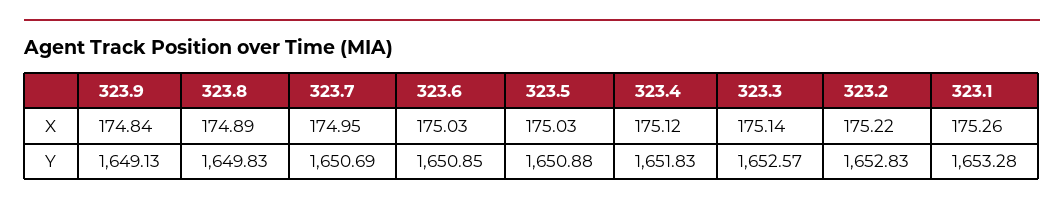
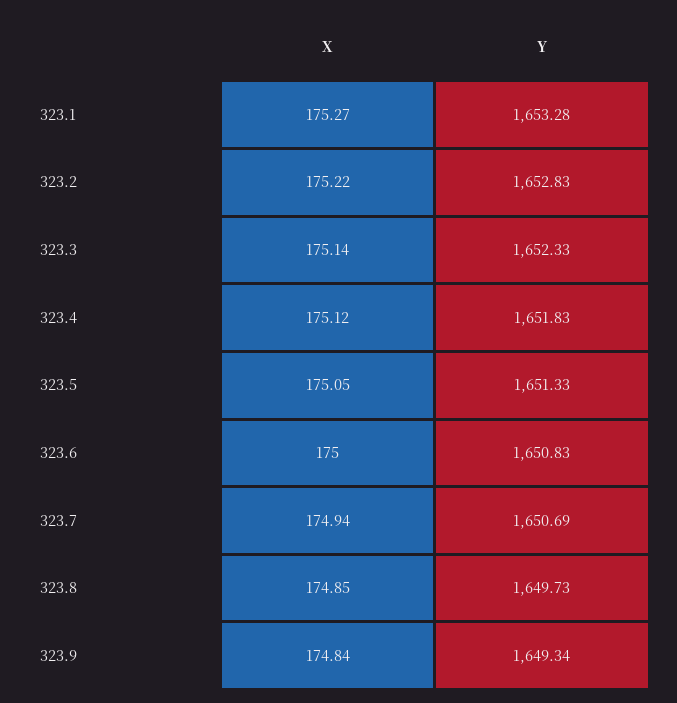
323.8, X: 174.89 -> 174.85
323.7, X: 174.95 -> 174.94
323.6, X: 175.03 -> 175
323.5, X: 175.03 -> 175.05
323.1, X: 175.26 -> 175.27
323.9, Y: 1649.13 -> 1649.34
323.8, Y: 1649.83 -> 1649.73
323.6, Y: 1650.85 -> 1650.83
323.5, Y: 1650.88 -> 1651.33
323.3, Y: 1652.57 -> 1652.33

